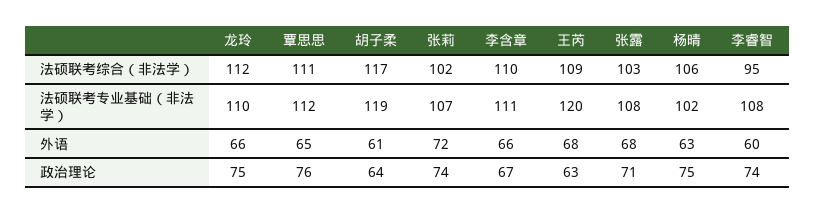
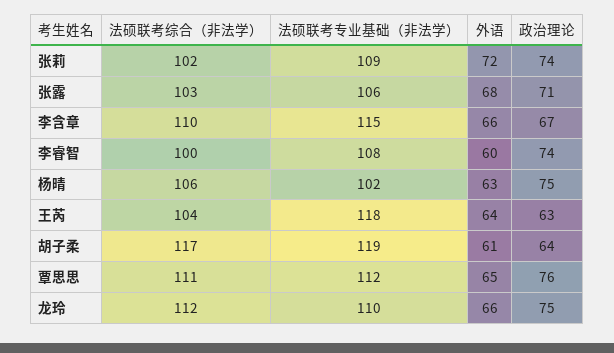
王芮, 法硕联考综合（非法学）: 109 -> 104
李睿智, 法硕联考综合（非法学）: 95 -> 100
张莉, 法硕联考专业基础（非法学）: 107 -> 109
李含章, 法硕联考专业基础（非法学）: 111 -> 115
王芮, 法硕联考专业基础（非法学）: 120 -> 118
张露, 法硕联考专业基础（非法学）: 108 -> 106
王芮, 外语: 68 -> 64

